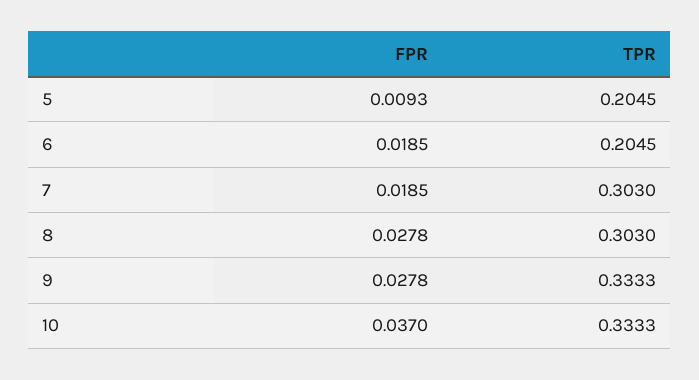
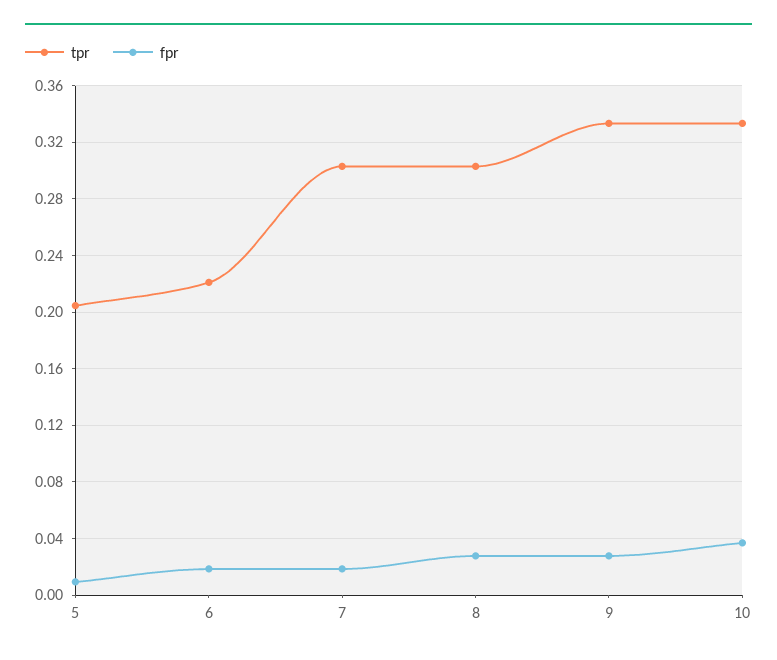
TPR, 6: 0.2045 -> 0.22

